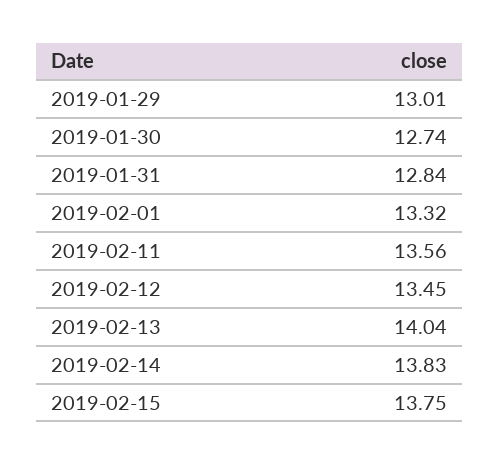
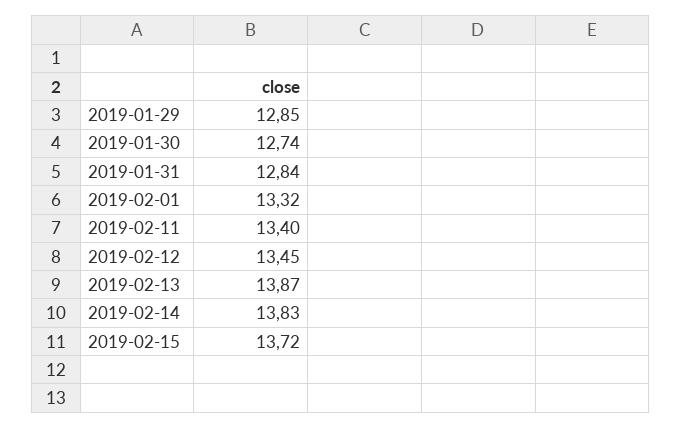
2019-01-29: 13.01 -> 12.85
2019-02-11: 13.56 -> 13.4
2019-02-13: 14.04 -> 13.87
2019-02-15: 13.75 -> 13.72

